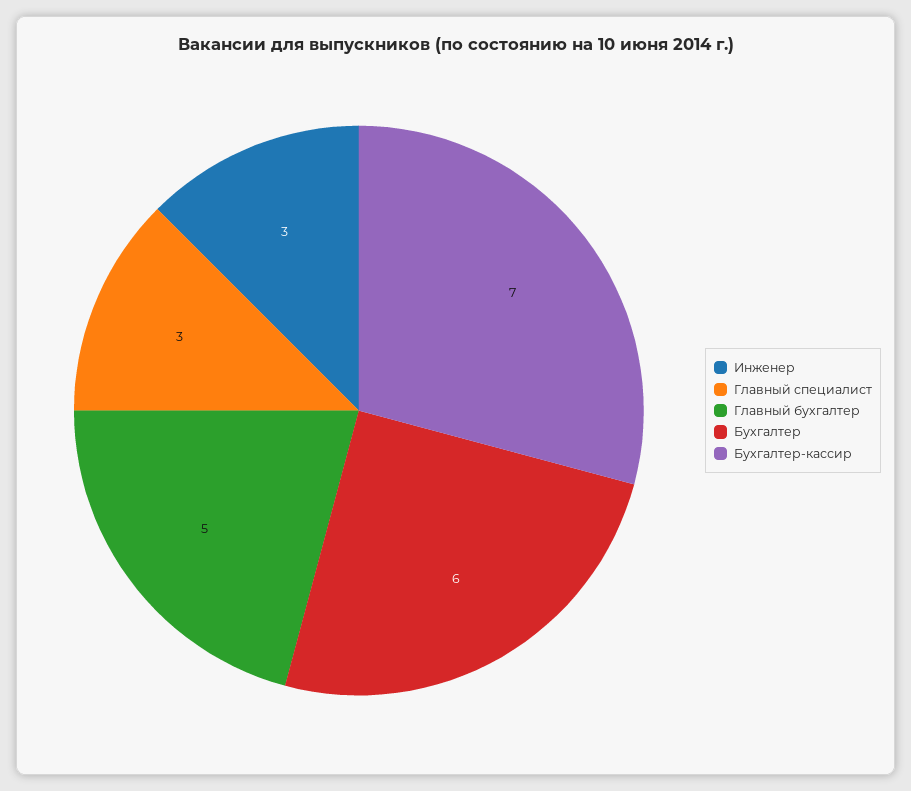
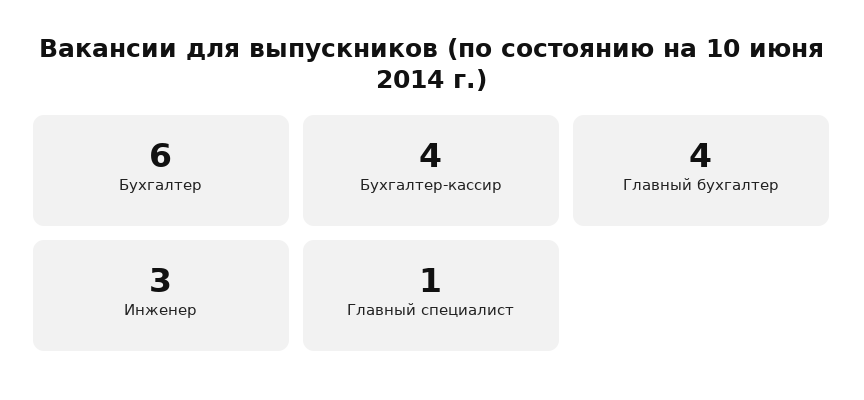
Главный специалист: 3 -> 1
Главный бухгалтер: 5 -> 4
Бухгалтер-кассир: 7 -> 4

